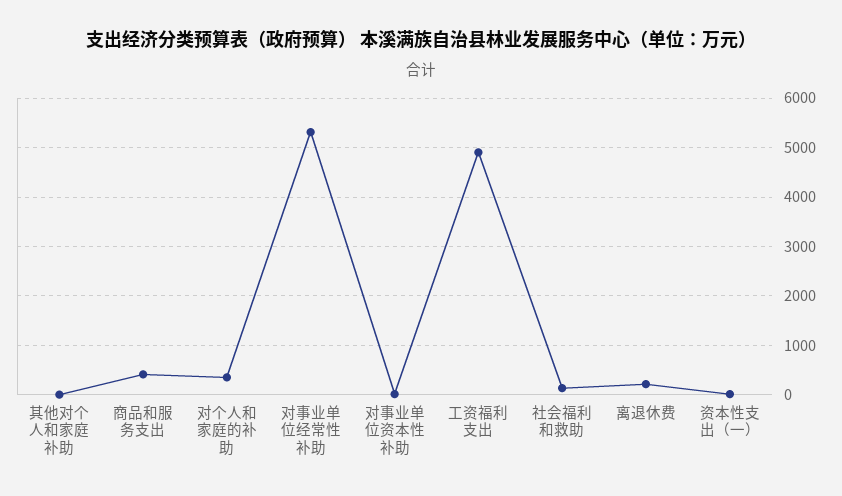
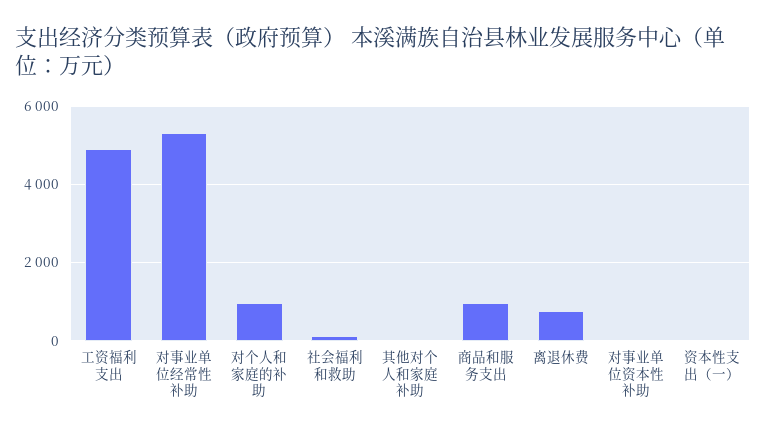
商品和服务支出: 400 -> 1000
对个人和家庭的补助: 400 -> 1000
离退休费: 200 -> 800

